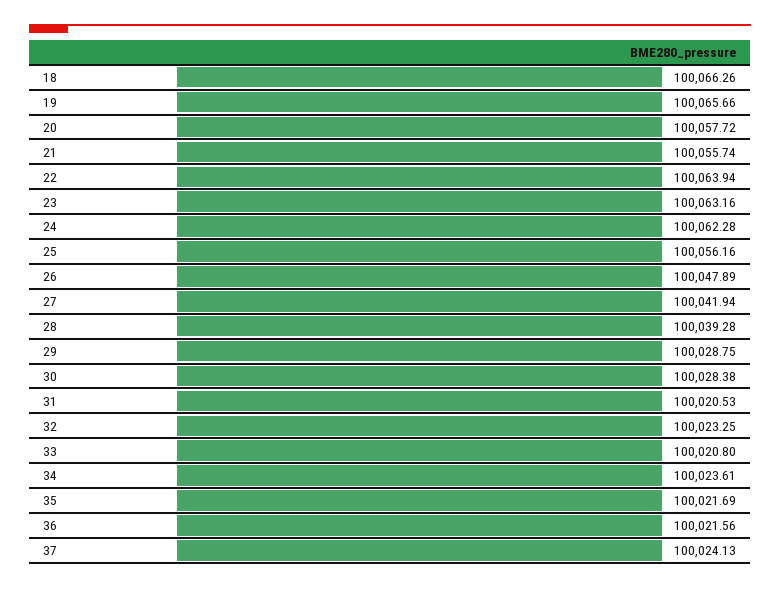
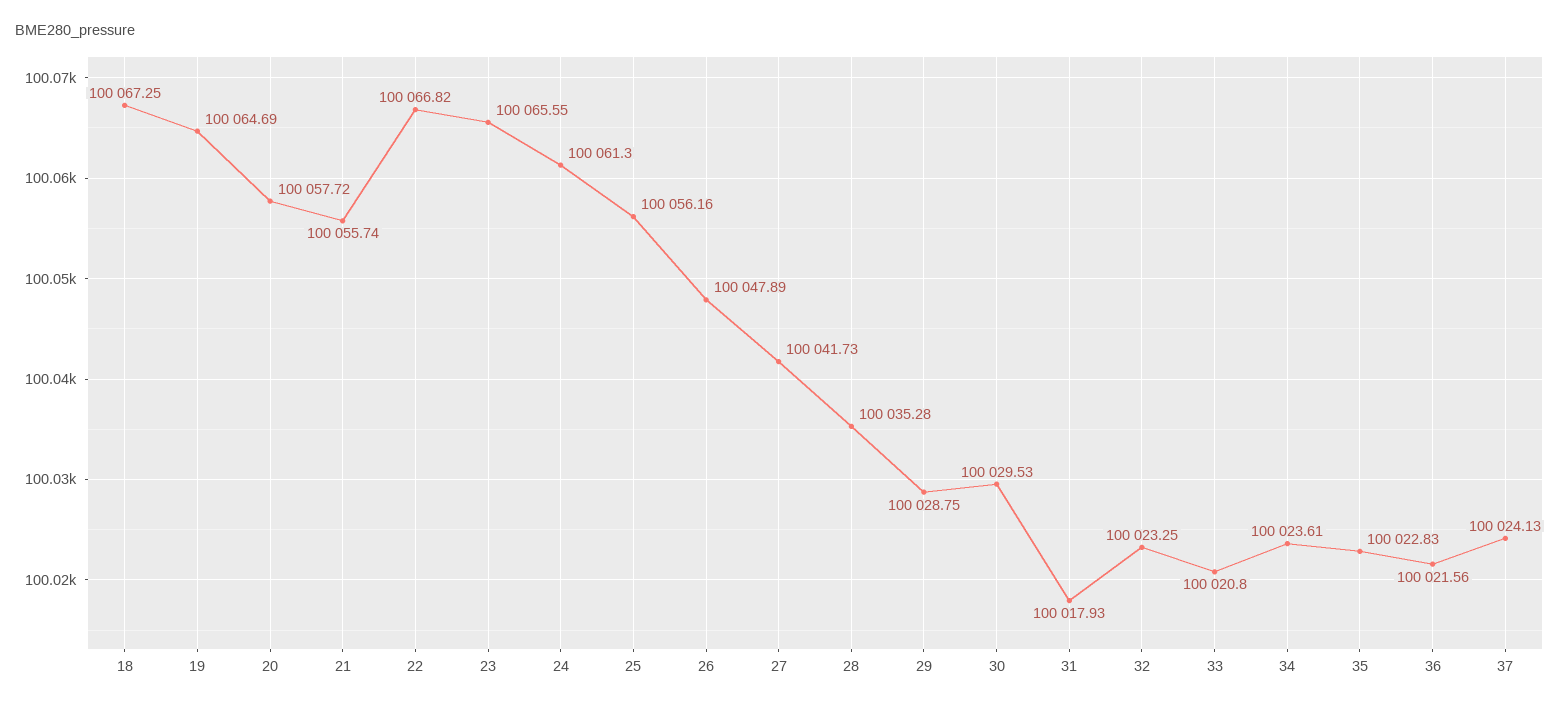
18: 100066.26 -> 100067.25
19: 100065.66 -> 100064.69
22: 100063.94 -> 100066.82
23: 100063.16 -> 100065.55
24: 100062.28 -> 100061.3
27: 100041.94 -> 100041.73
28: 100039.28 -> 100035.28
30: 100028.38 -> 100029.53
31: 100020.53 -> 100017.93
35: 100021.69 -> 100022.83

